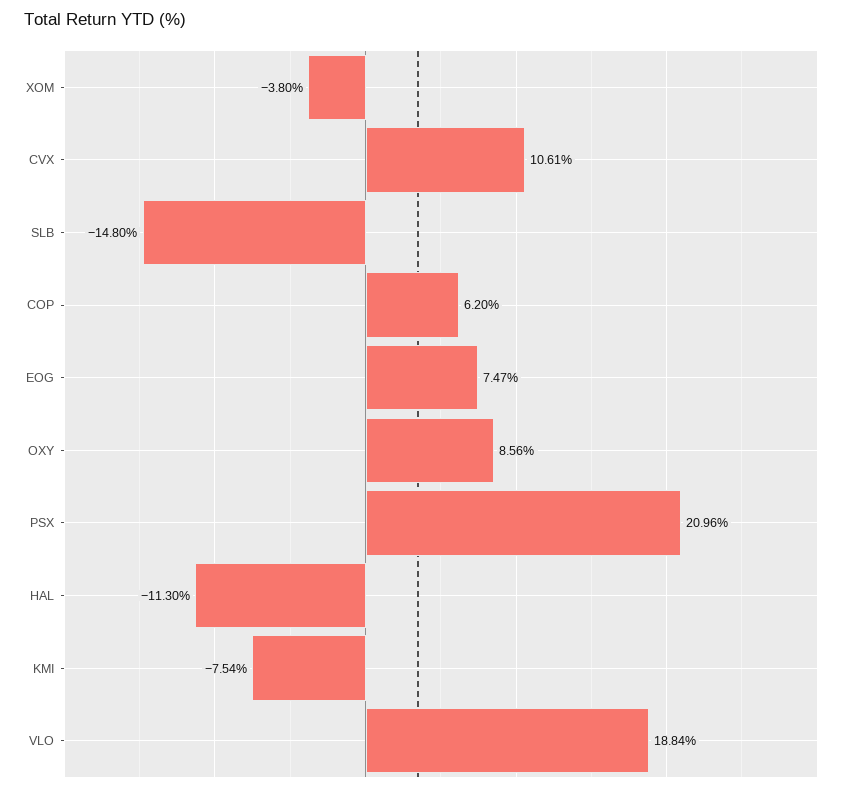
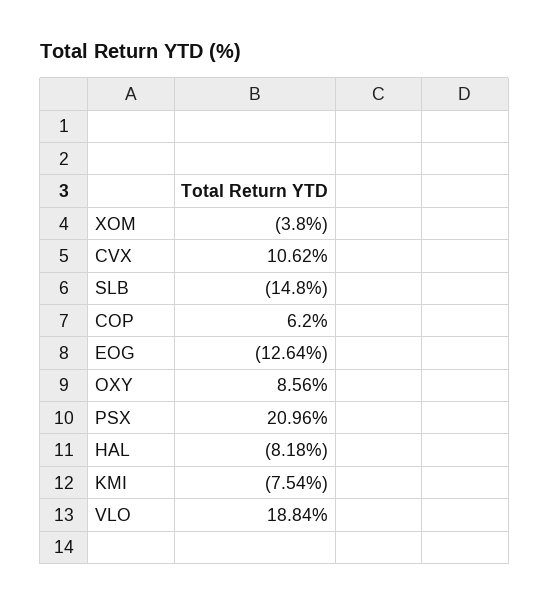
CVX: 10.61 -> 10.62
EOG: 7.47 -> -12.64
HAL: -11.3 -> -8.18

